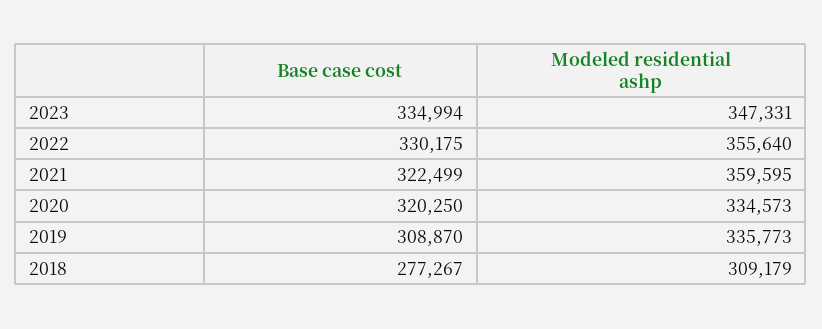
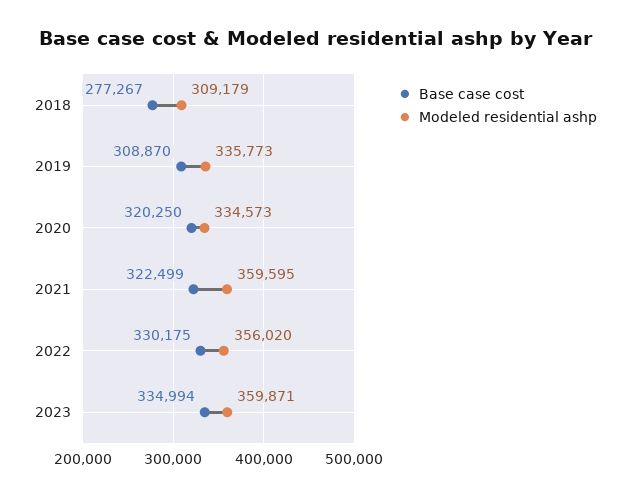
Modeled residential ashp, 2023: 347331 -> 359871
Modeled residential ashp, 2022: 355640 -> 356020

